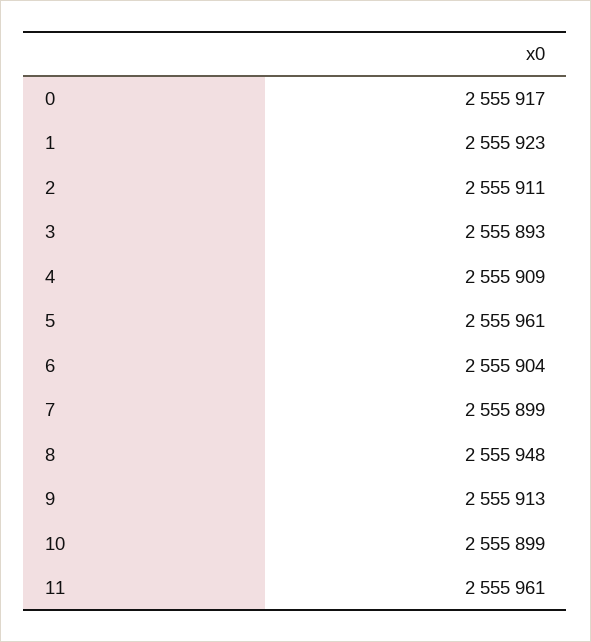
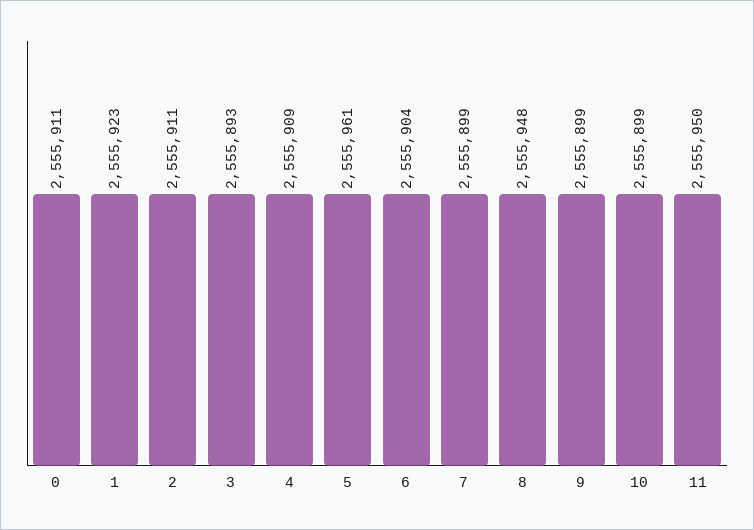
0: 2555917 -> 2555911
9: 2555913 -> 2555899
11: 2555961 -> 2555950

